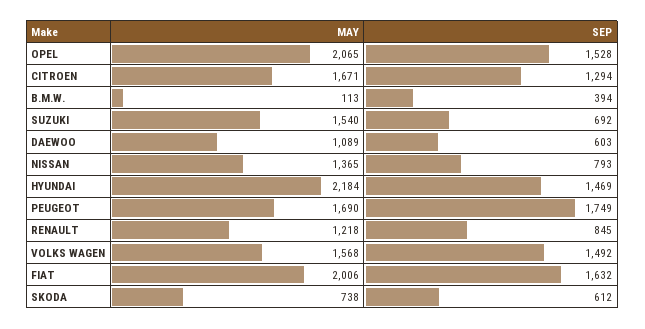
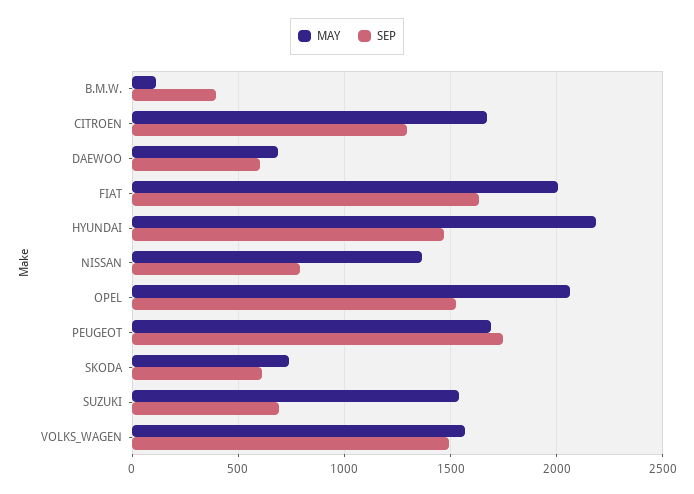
MAY, DAEWOO: 1089 -> 700
MAY, RENAULT: 1218 -> none
SEP, RENAULT: 845 -> none

